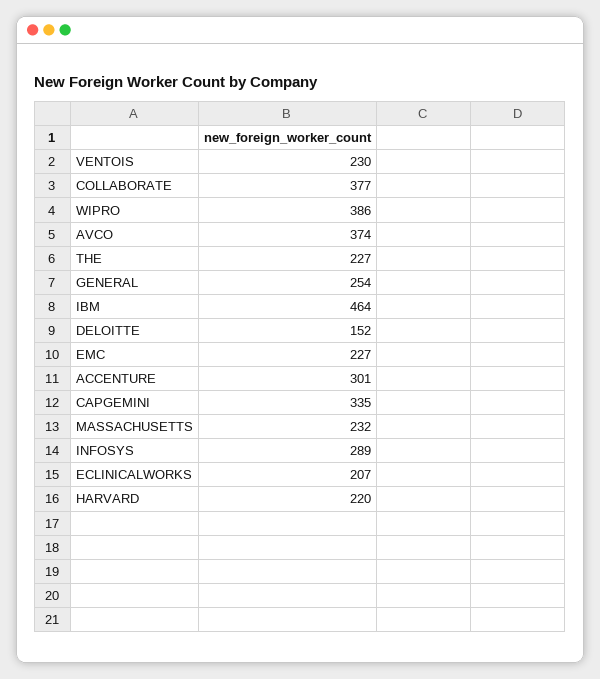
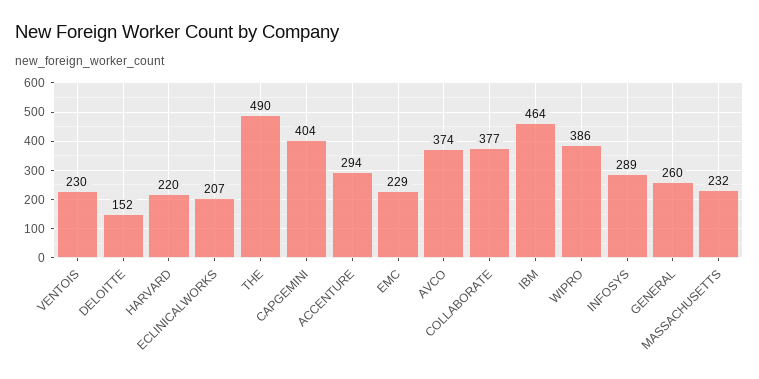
THE: 227 -> 490
GENERAL: 254 -> 260
EMC: 227 -> 229
ACCENTURE: 301 -> 294
CAPGEMINI: 335 -> 404

